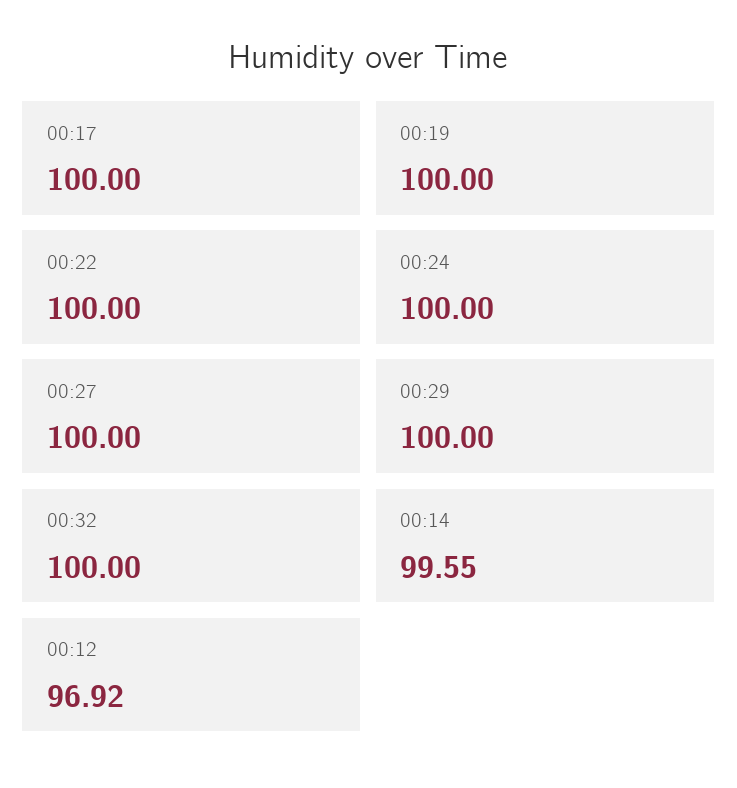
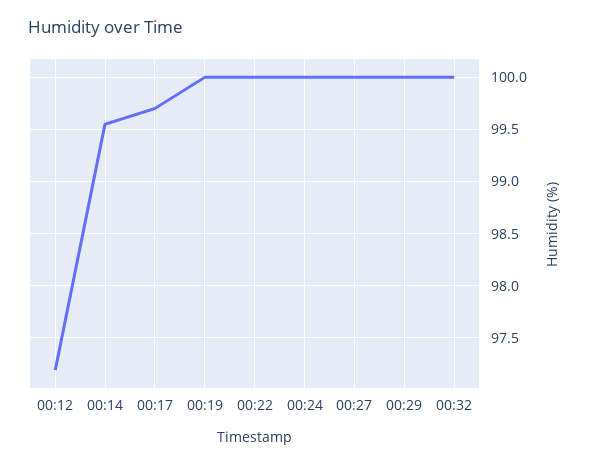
00:17: 100 -> 99.7
00:12: 96.92 -> 97.2

